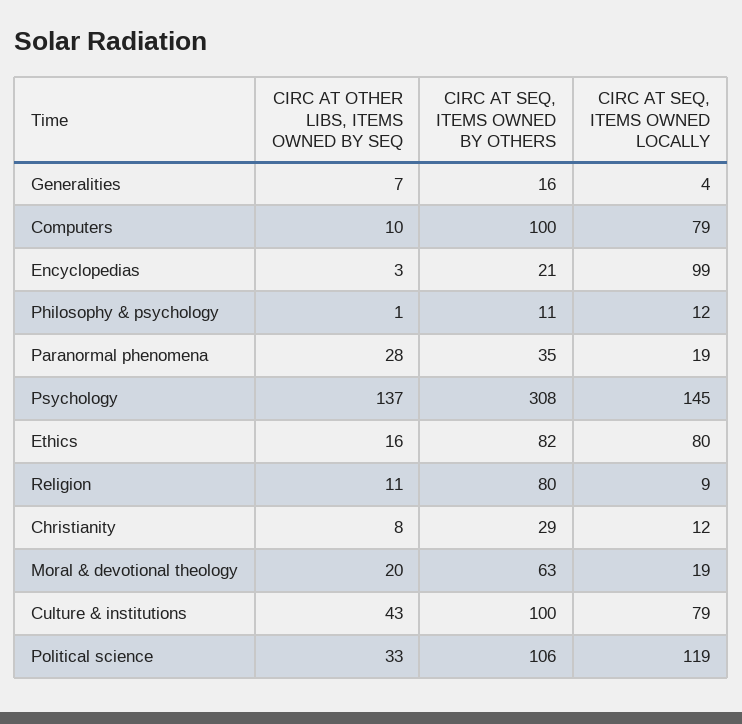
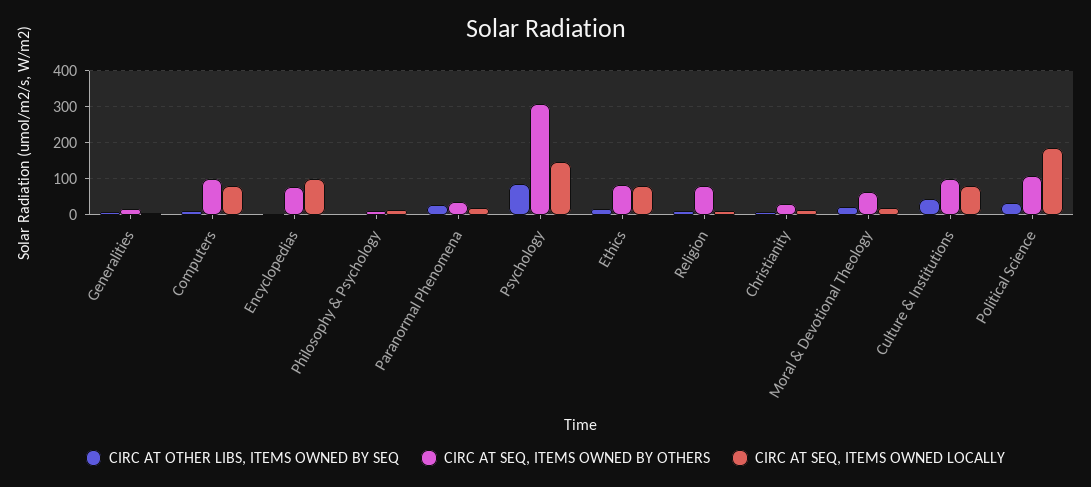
CIRC AT SEQ, ITEMS OWNED BY OTHERS, Encyclopedias: 21 -> 80
CIRC AT OTHER LIBS, ITEMS OWNED BY SEQ, Psychology: 137 -> 80
CIRC AT SEQ, ITEMS OWNED LOCALLY, Political science: 119 -> 180

